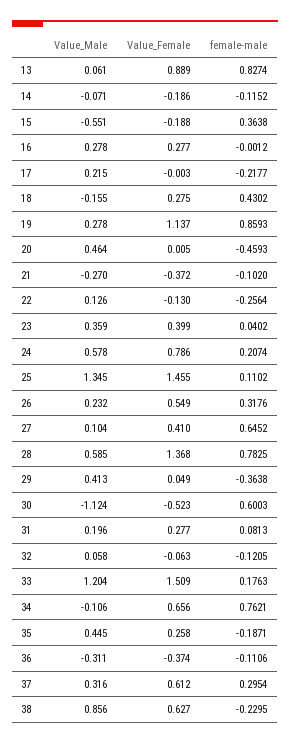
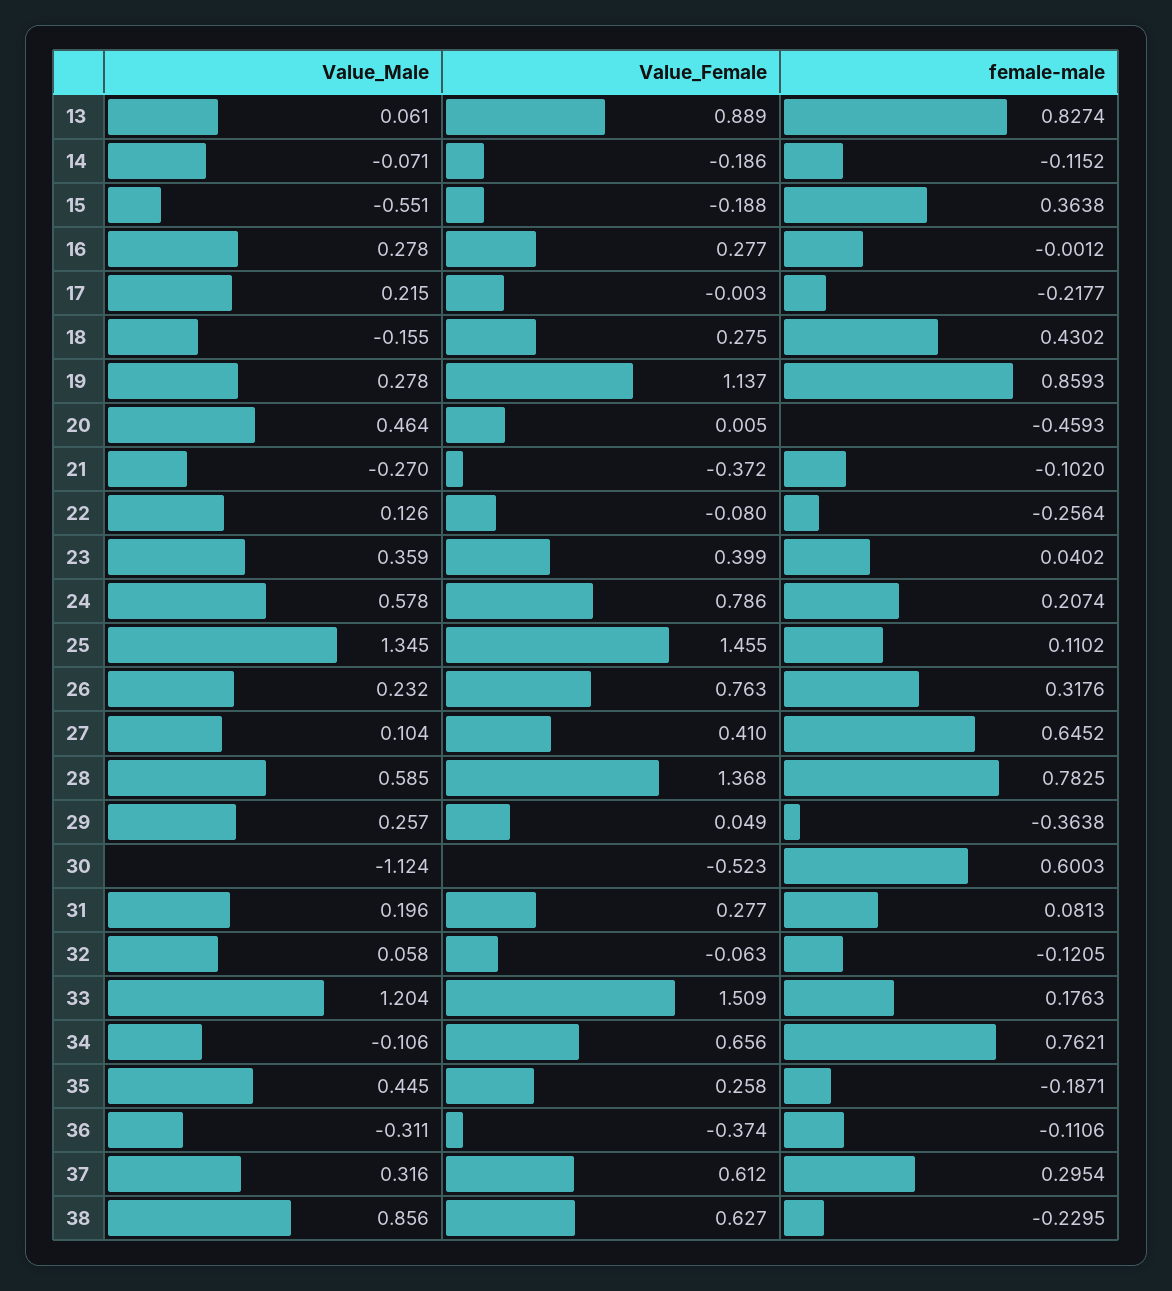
Value_Female, 22: -0.13 -> -0.08
Value_Female, 26: 0.549 -> 0.763
Value_Male, 29: 0.413 -> 0.257

